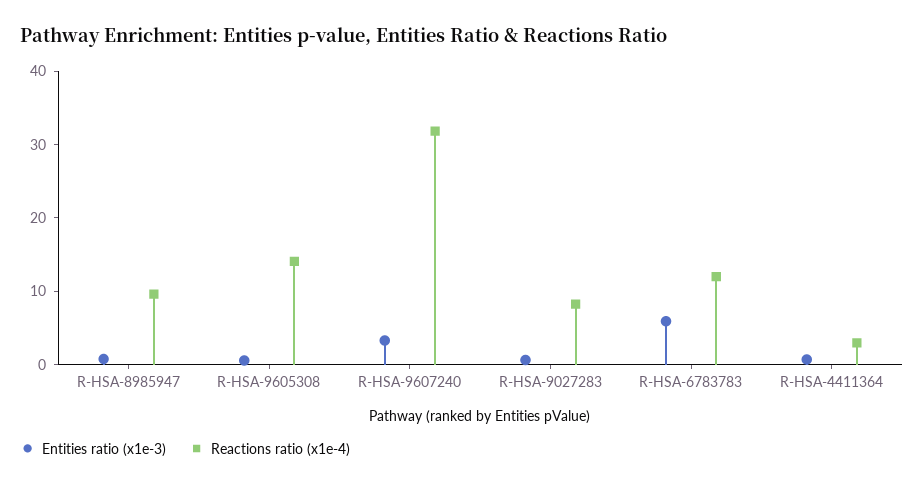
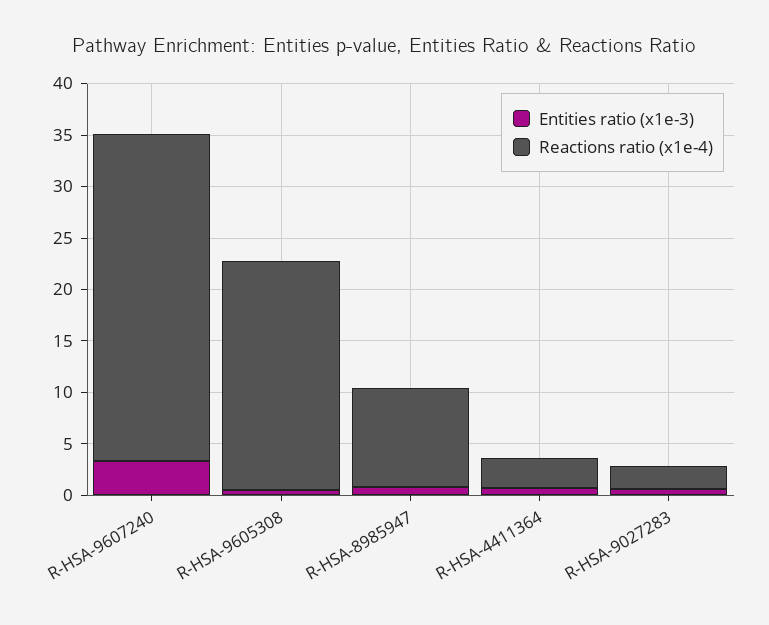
Reactions ratio (x1e-4), R-HSA-9605308: 14 -> 22
Reactions ratio (x1e-4), R-HSA-9027283: 8 -> 2
Entities ratio (x1e-3), R-HSA-6783783: 6 -> none
Reactions ratio (x1e-4), R-HSA-6783783: 12 -> none

